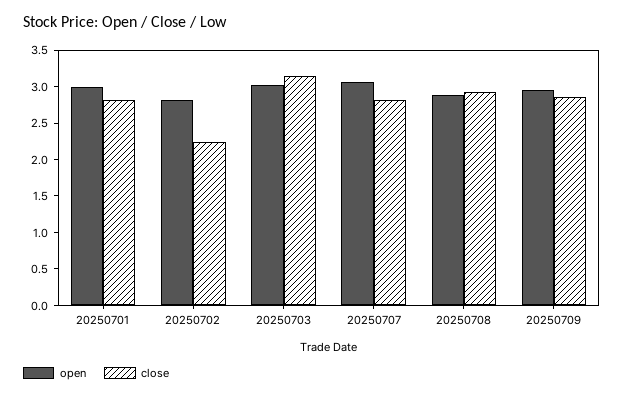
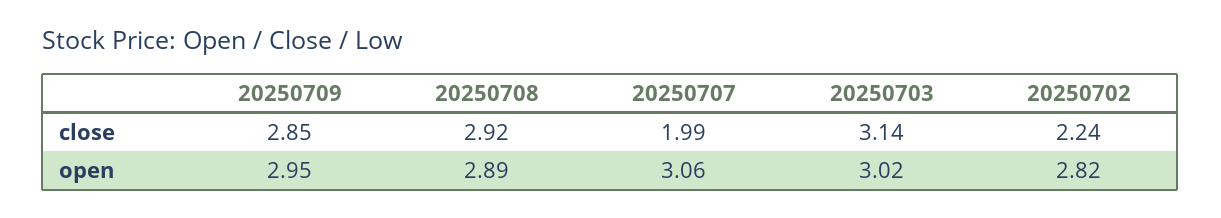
open, 20250701: 3 -> none
close, 20250701: 2.75 -> none
close, 20250707: 2.75 -> 1.99

